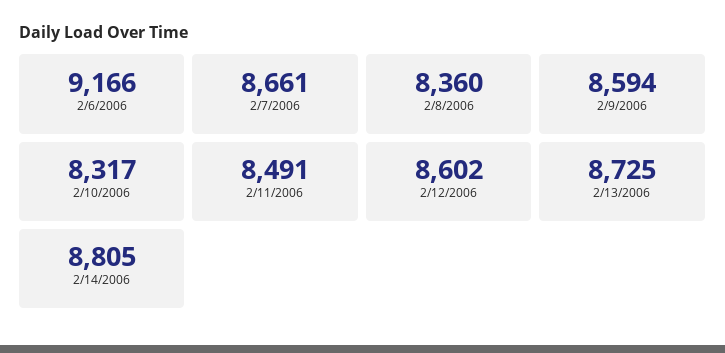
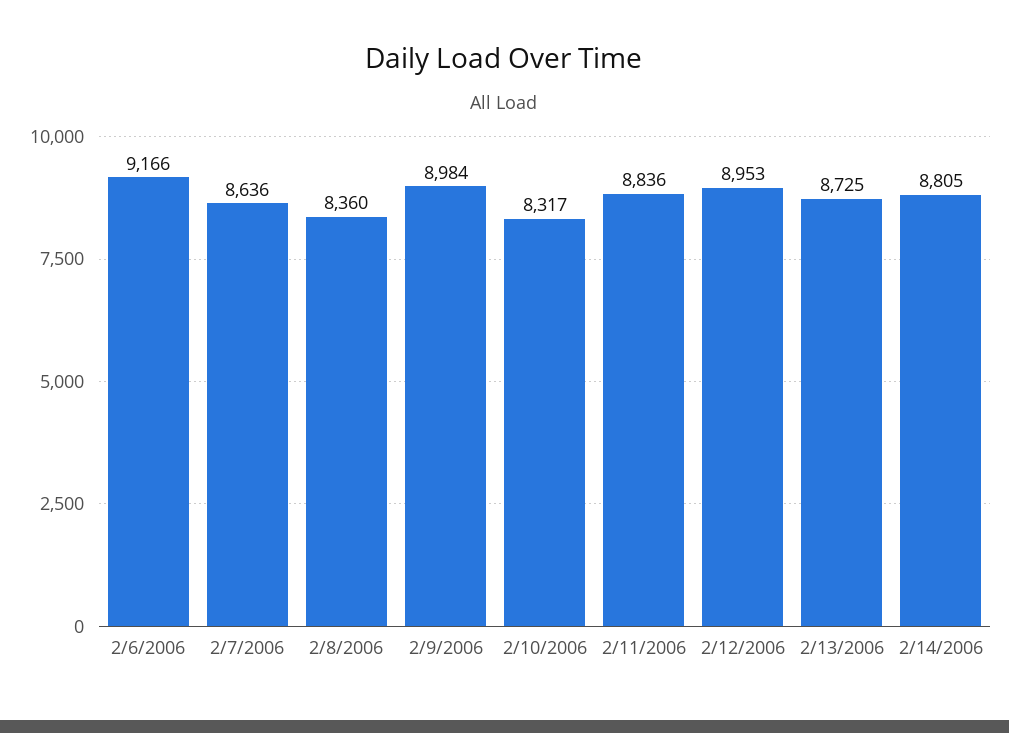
2/7/2006: 8661 -> 8636
2/9/2006: 8594 -> 8984
2/11/2006: 8491 -> 8836
2/12/2006: 8602 -> 8953

